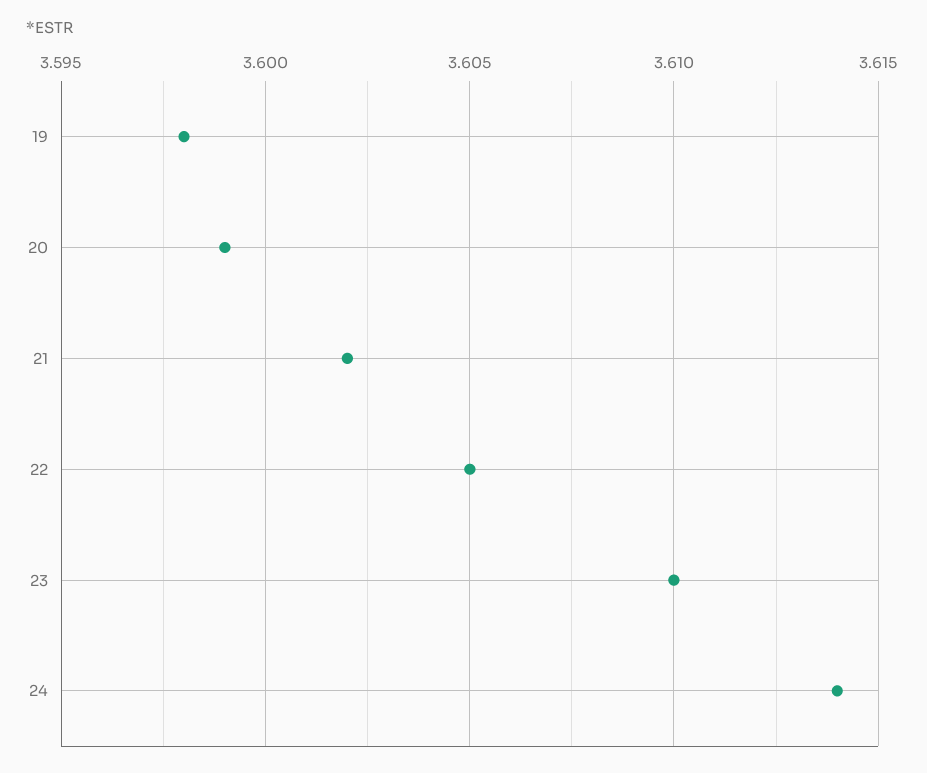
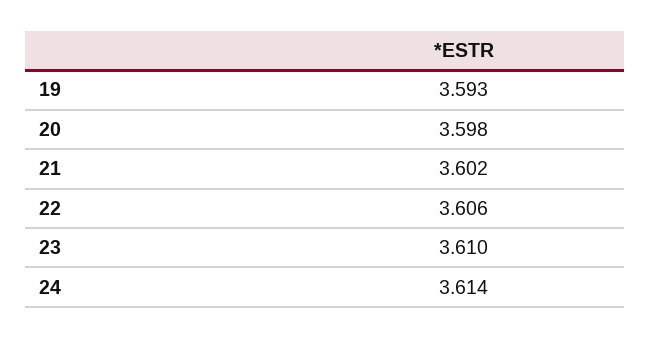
19: 3.598 -> 3.593
20: 3.599 -> 3.598
22: 3.605 -> 3.606

